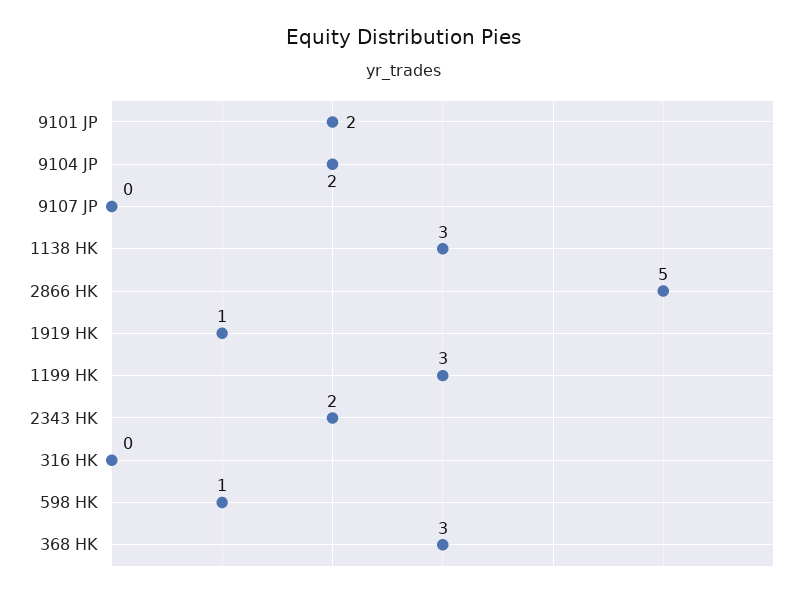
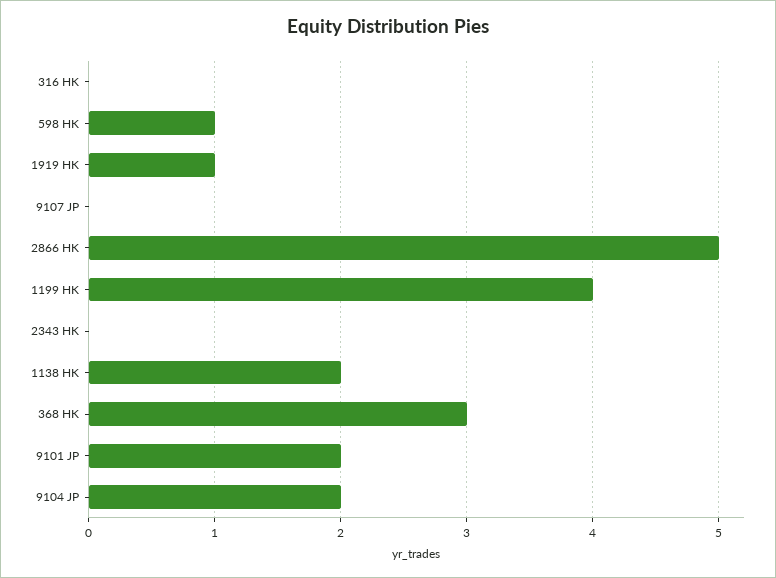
1138 HK: 3 -> 2
1199 HK: 3 -> 4
2343 HK: 2 -> 0

